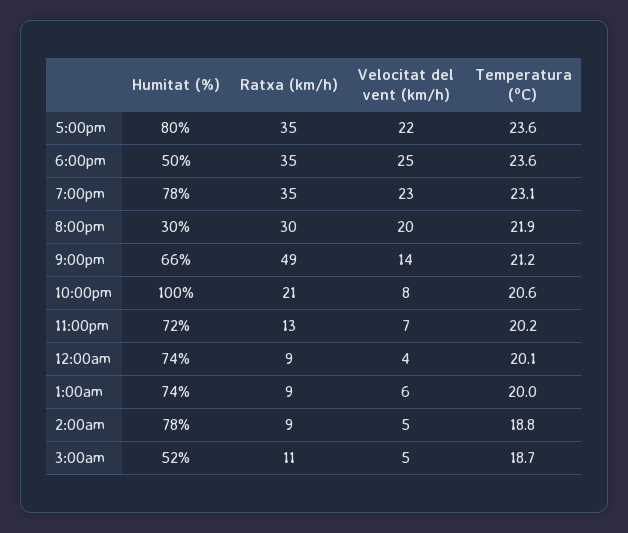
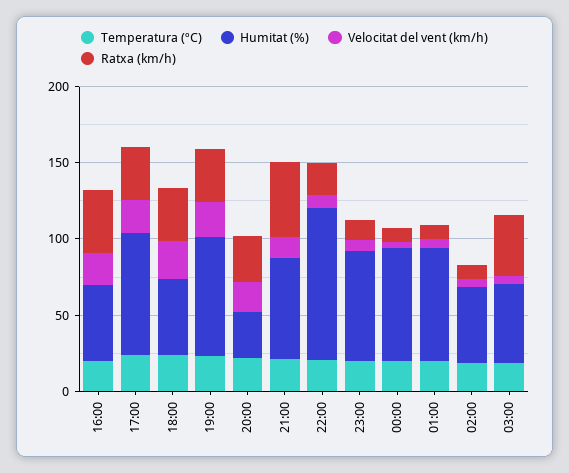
Humitat (%), 2:00am: 78 -> 50
Ratxa (km/h), 3:00am: 11 -> 40
Temperatura (ºC), 16:00: none -> 20
Humitat (%), 16:00: none -> 50
Velocitat del vent (km/h), 16:00: none -> 20
Ratxa (km/h), 16:00: none -> 40

